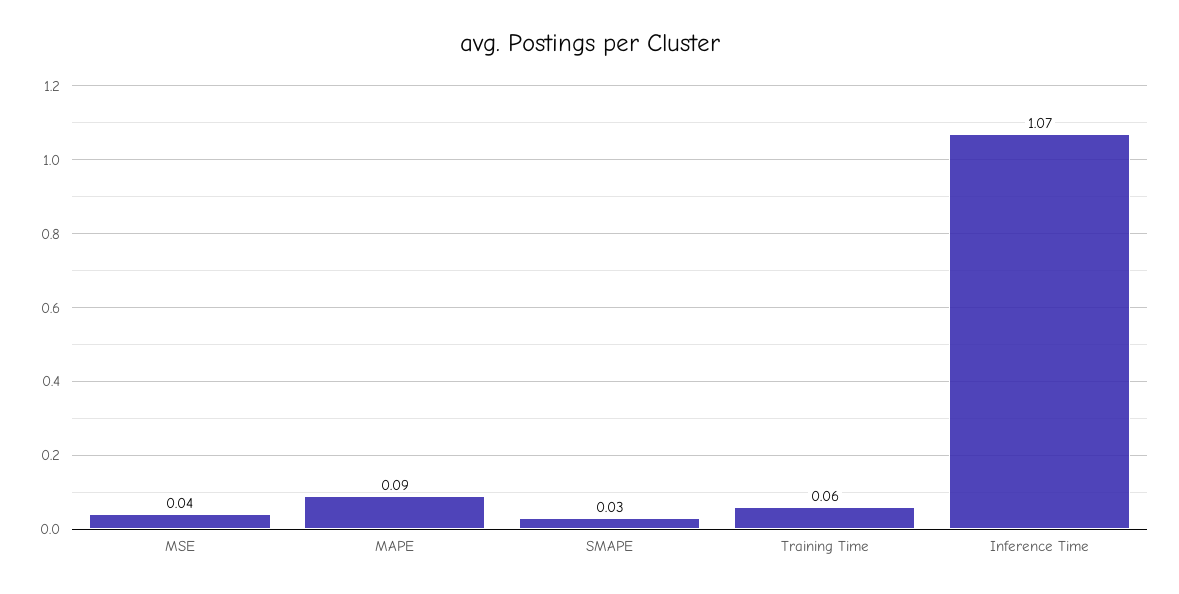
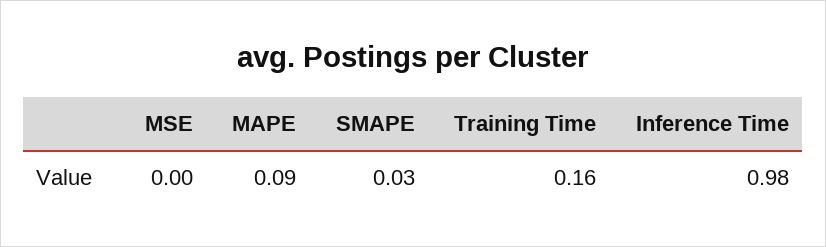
MSE: 0.04 -> 0
Training Time: 0.06 -> 0.16
Inference Time: 1.07 -> 0.98

